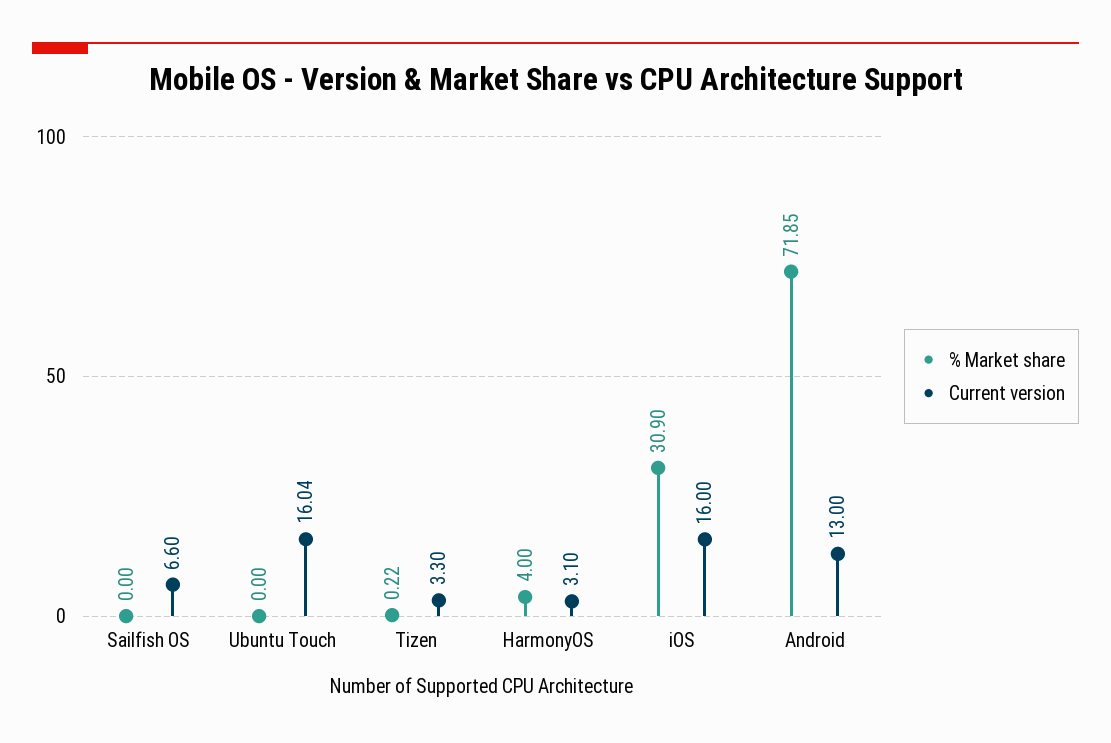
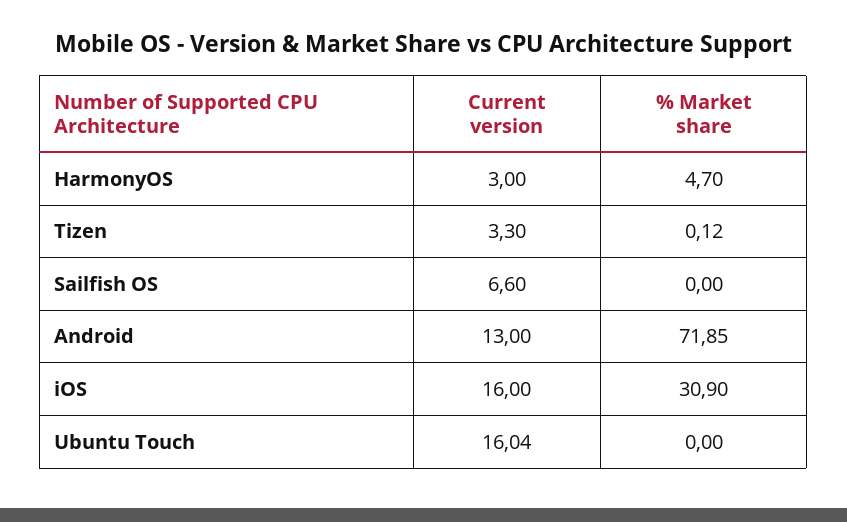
% Market share, Tizen: 0.22 -> 0.12
% Market share, HarmonyOS: 4 -> 4.7
Current version, HarmonyOS: 3.1 -> 3

